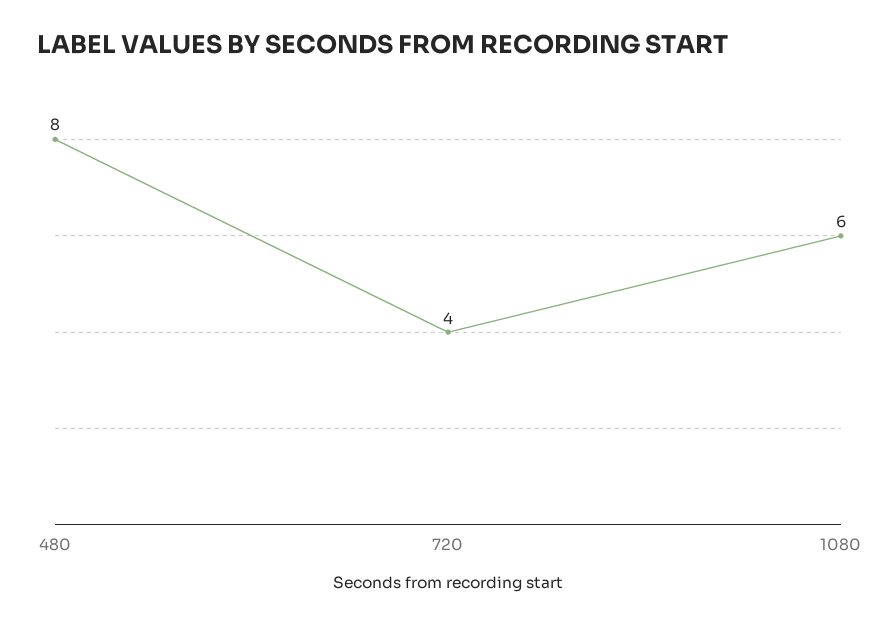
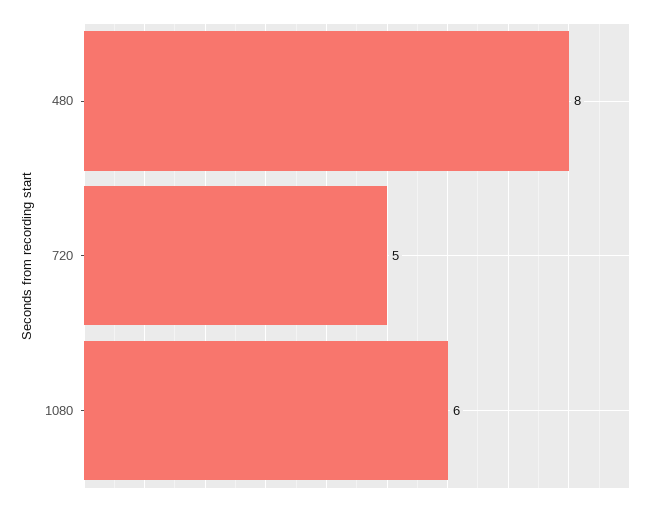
720: 4 -> 5

